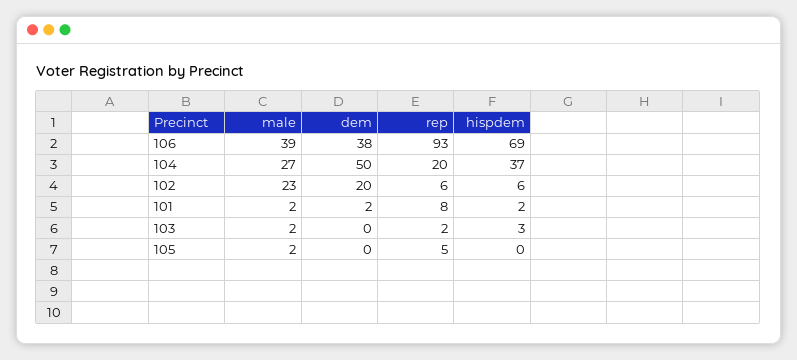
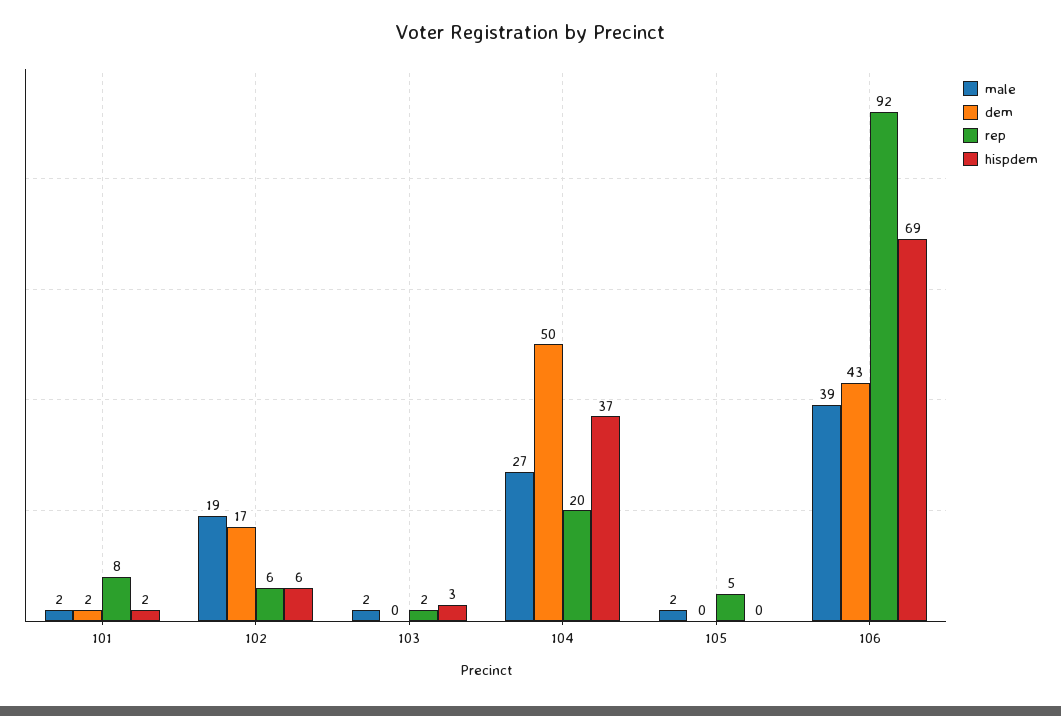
dem, 106: 38 -> 43
rep, 106: 93 -> 92
male, 102: 23 -> 19
dem, 102: 20 -> 17

